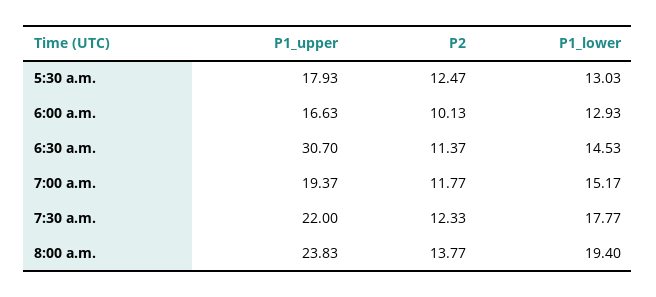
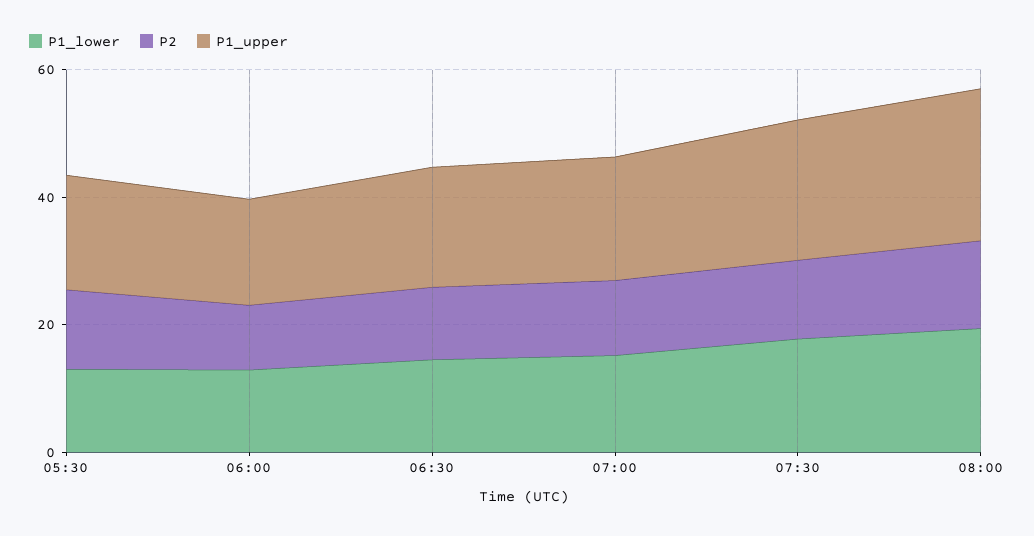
P1_upper, 6:30 a.m.: 30.7 -> 20

